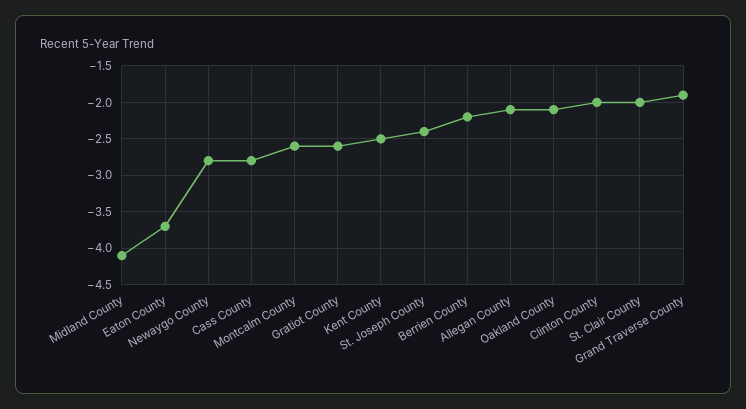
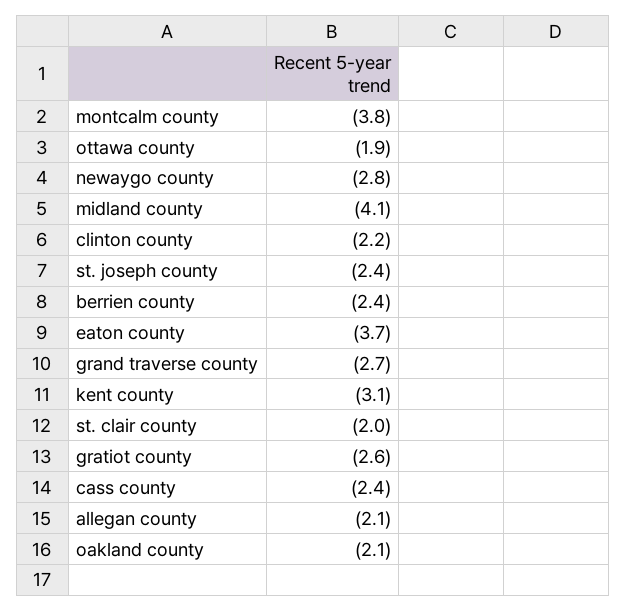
Cass County: -2.8 -> -2.4
Montcalm County: -2.6 -> -3.8
Kent County: -2.5 -> -3.1
Berrien County: -2.2 -> -2.4
Clinton County: -2 -> -2.2
Grand Traverse County: -1.9 -> -2.7
ottawa county: none -> -1.9

